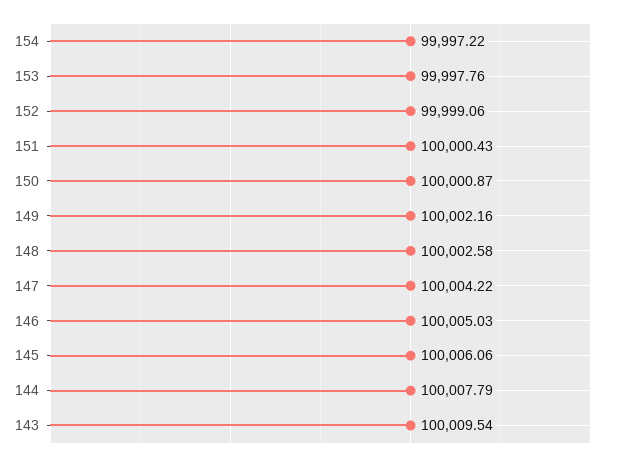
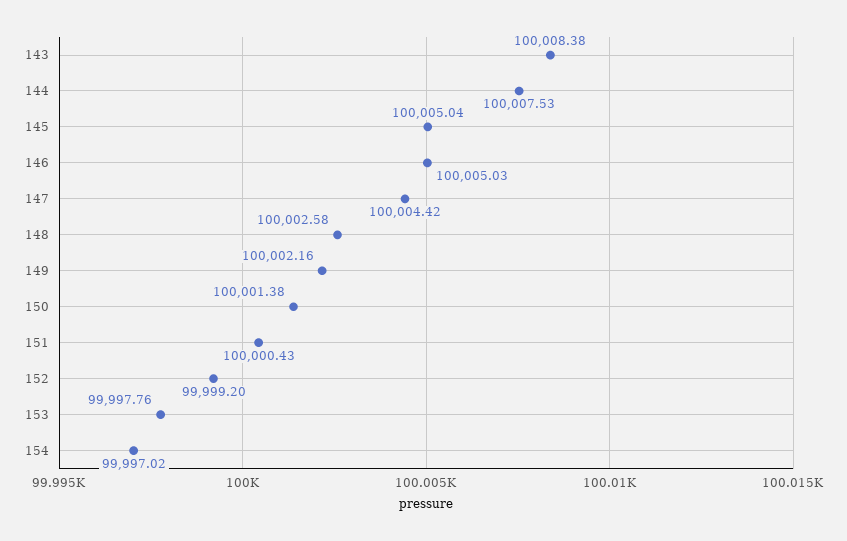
154: 99997.22 -> 99997.02
152: 99999.06 -> 99999.2
150: 100000.87 -> 100001.38
147: 100004.22 -> 100004.42
145: 100006.06 -> 100005.04
144: 100007.79 -> 100007.53
143: 100009.54 -> 100008.38

